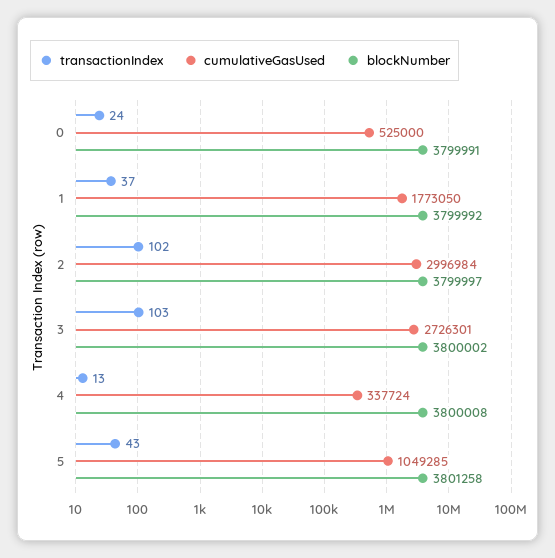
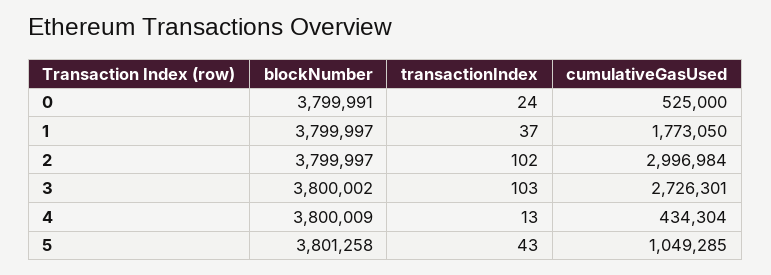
blockNumber, 1: 3799992 -> 3799997
cumulativeGasUsed, 4: 337724 -> 434304
blockNumber, 4: 3800008 -> 3800009

